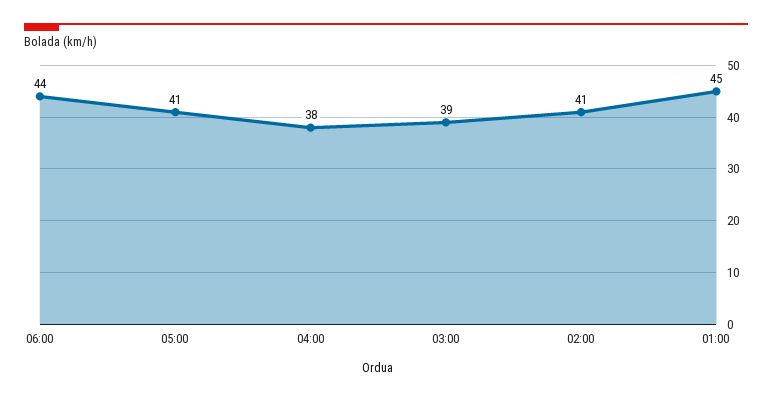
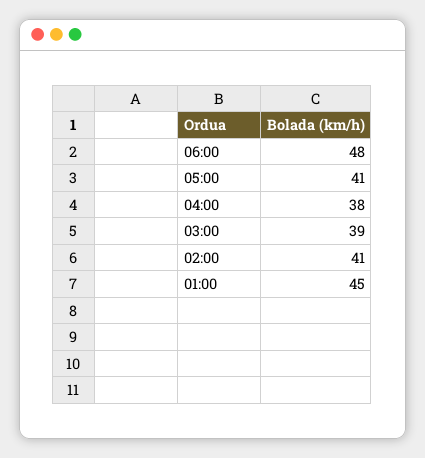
06:00: 44 -> 48

